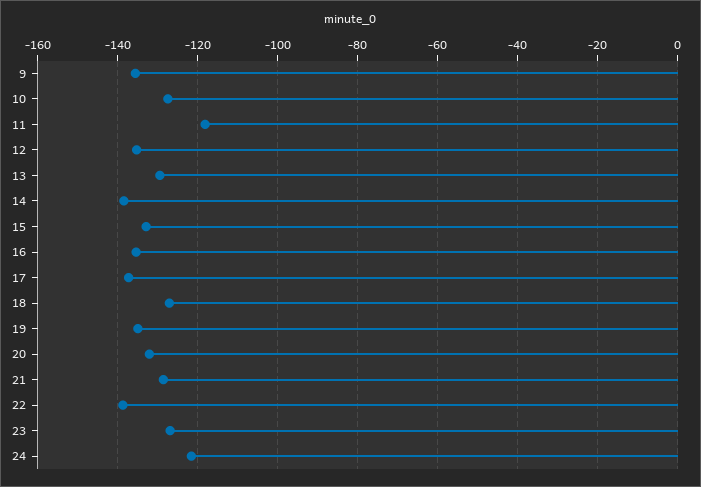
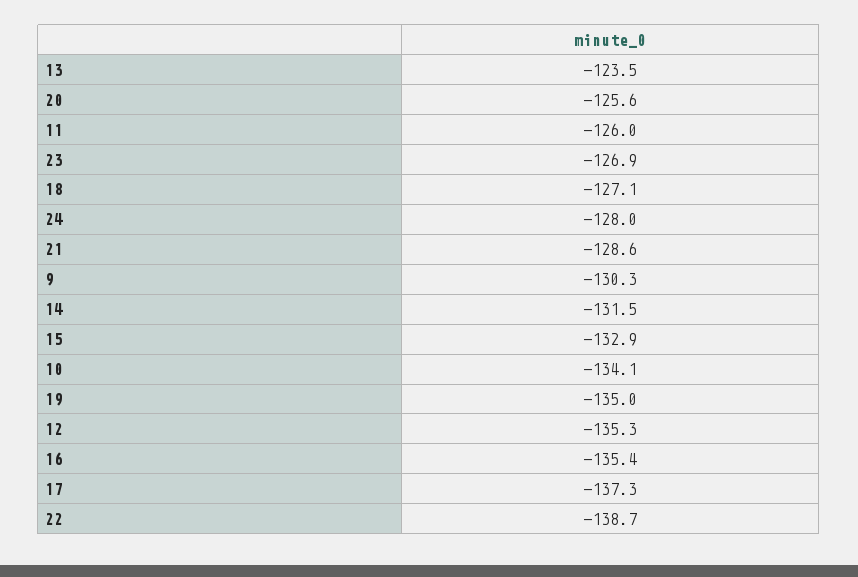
9: -136 -> -130.3
10: -128 -> -134.1
11: -118 -> -126
13: -130 -> -123.5
14: -138 -> -131.5
20: -132 -> -125.6
24: -122 -> -128

